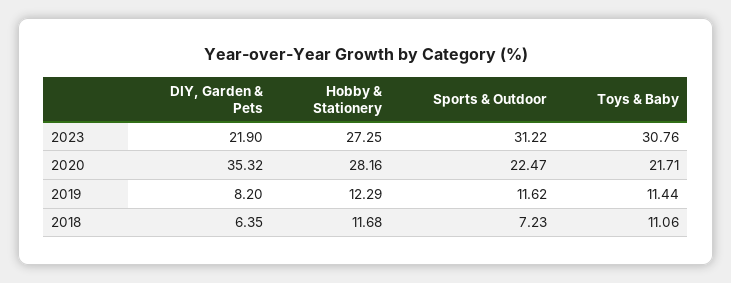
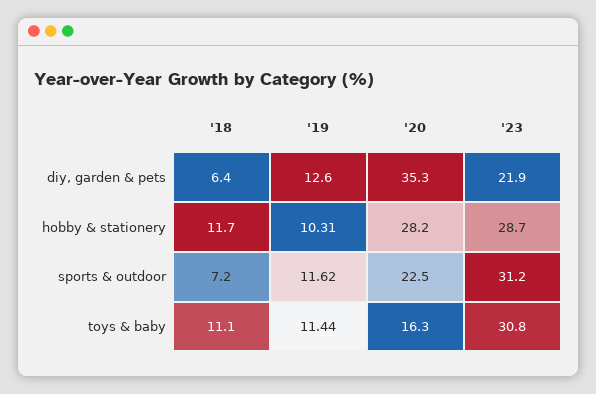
Hobby & Stationery, 2023: 27.25 -> 28.7
Toys & Baby, 2020: 21.71 -> 16.3
DIY, Garden & Pets, 2019: 8.2 -> 12.6
Hobby & Stationery, 2019: 12.29 -> 10.31

